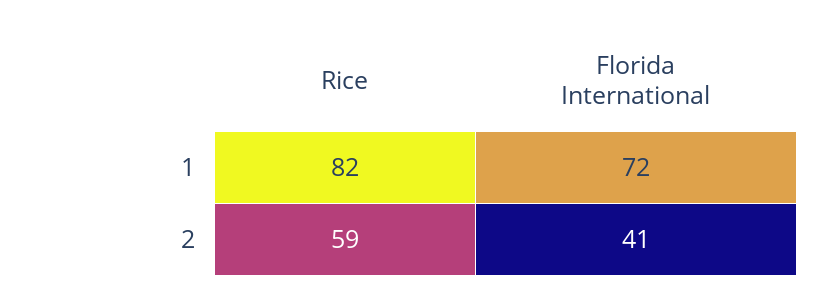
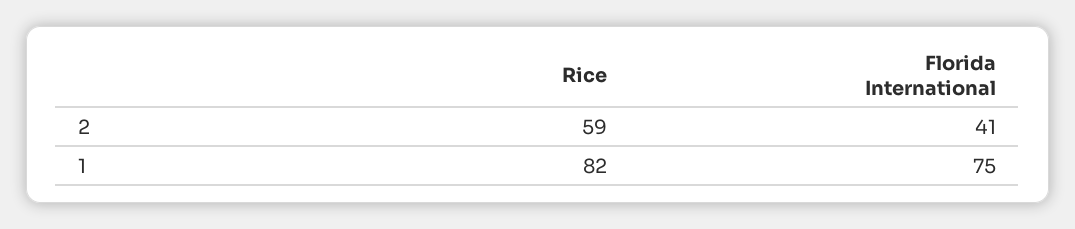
Florida International, 1: 72 -> 75

